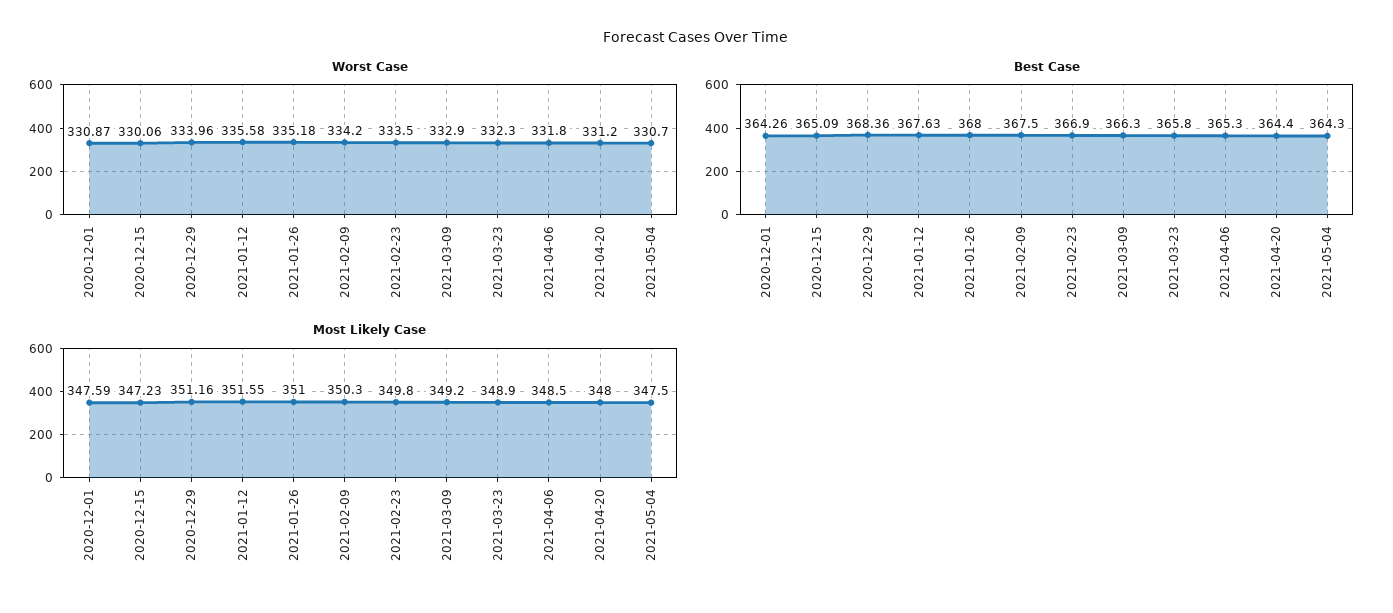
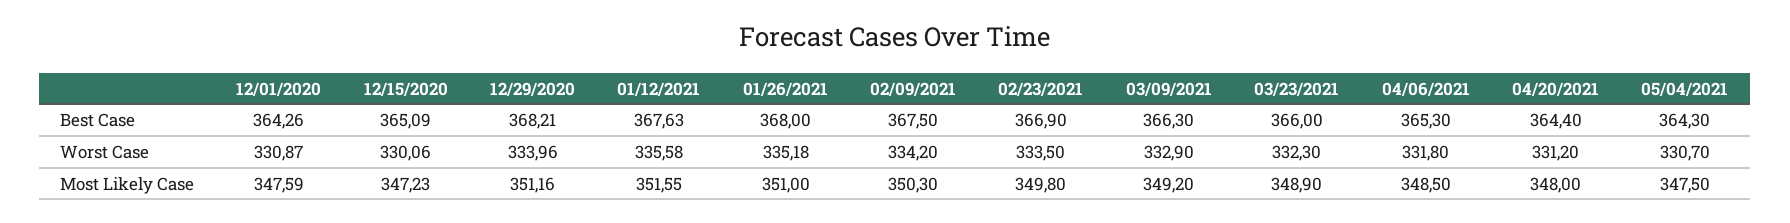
Best Case, 2020-12-29: 368.36 -> 368.21
Best Case, 2021-03-23: 365.8 -> 366

